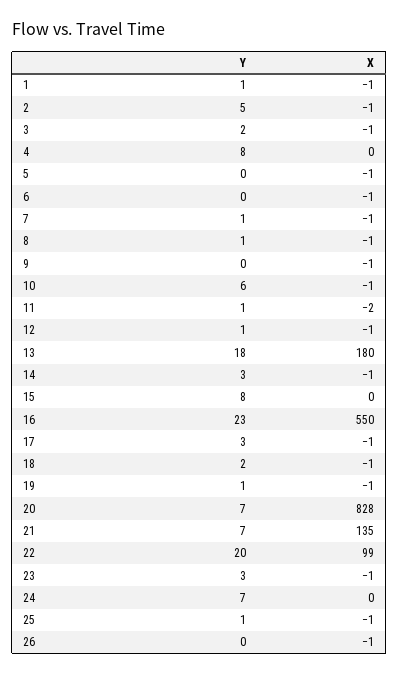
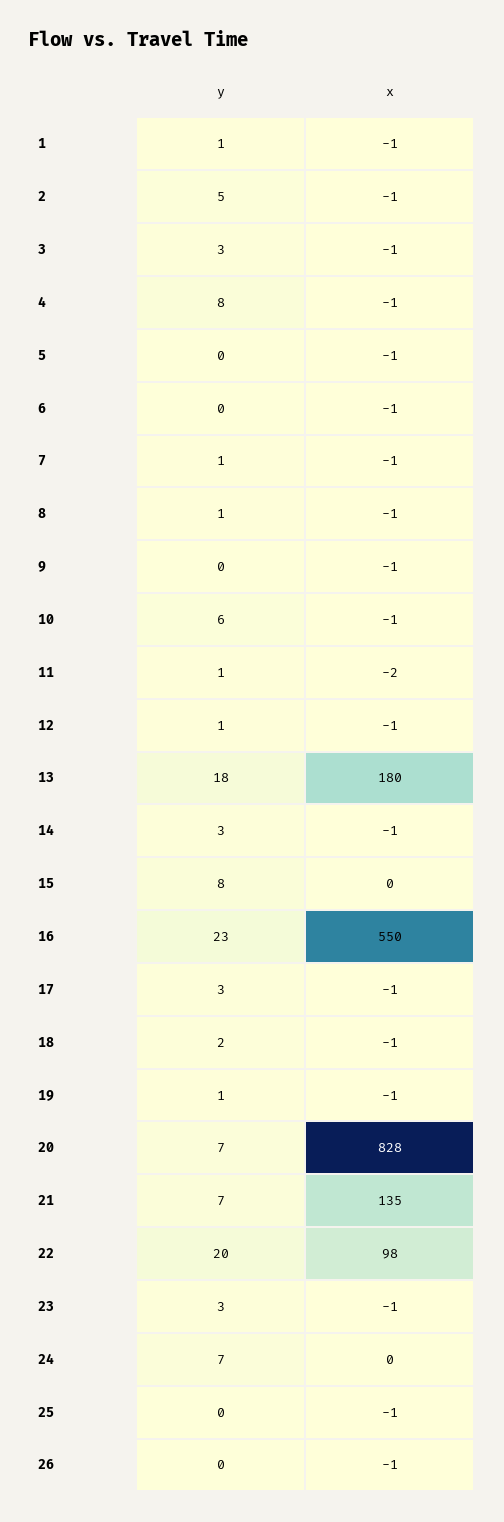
Y, 3: 2 -> 3
X, 4: 0 -> -1
X, 22: 99 -> 98
Y, 25: 1 -> 0

